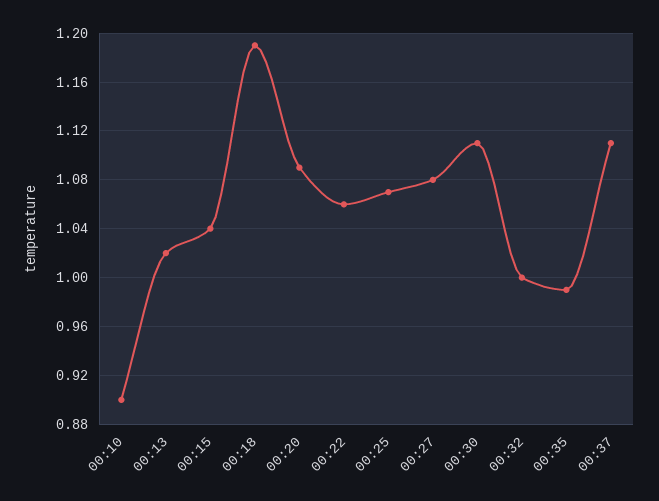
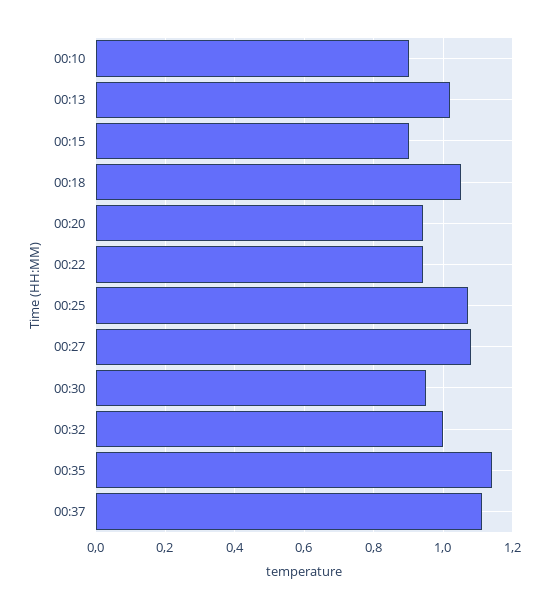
00:15: 1.04 -> 0.9
00:18: 1.19 -> 1.05
00:20: 1.09 -> 0.95
00:22: 1.06 -> 0.95
00:30: 1.11 -> 0.95
00:35: 0.99 -> 1.15

